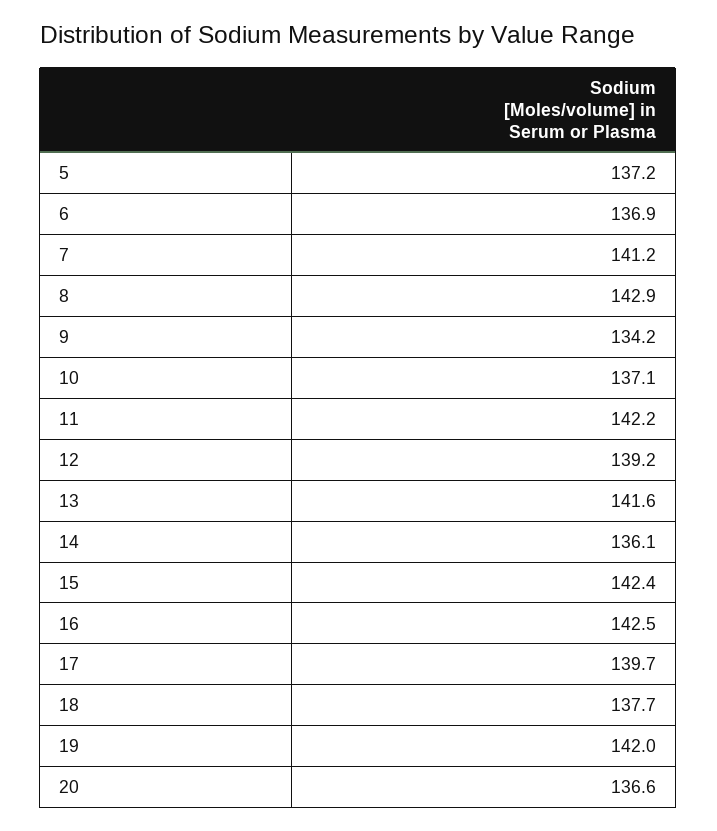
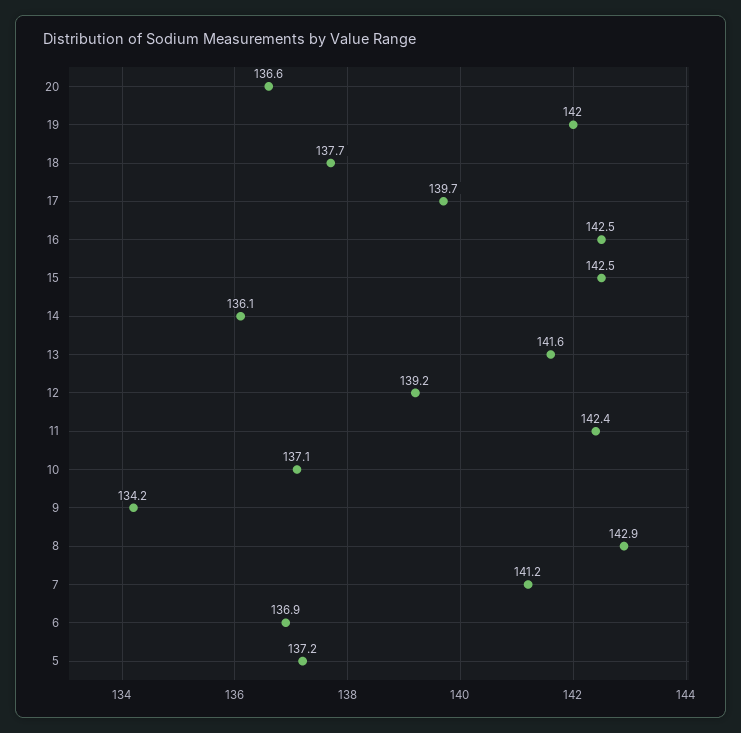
11: 142.2 -> 142.4
15: 142.4 -> 142.5

